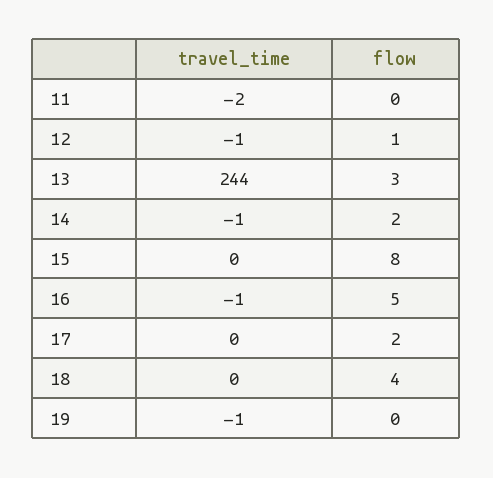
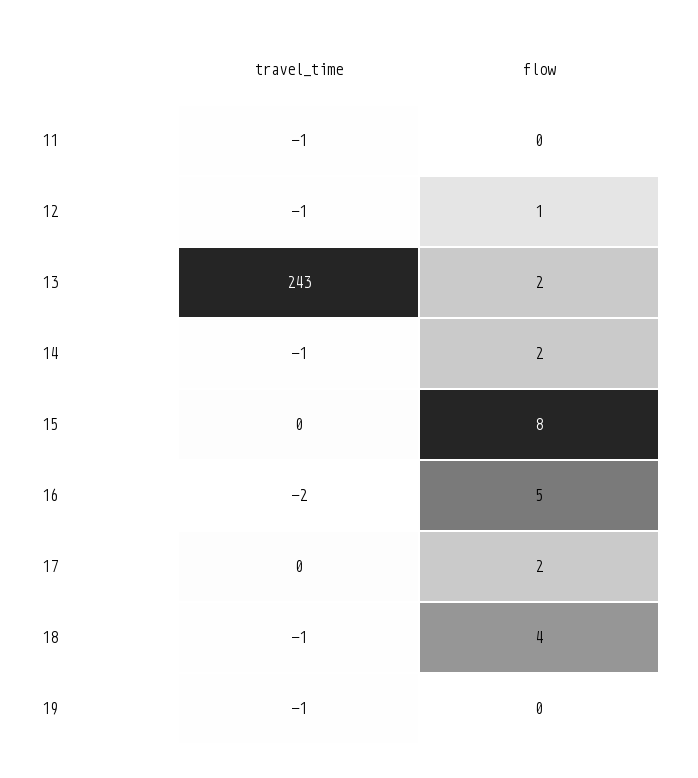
travel_time, 11: -2 -> -1
travel_time, 13: 244 -> 243
flow, 13: 3 -> 2
travel_time, 16: -1 -> -2
travel_time, 18: 0 -> -1

